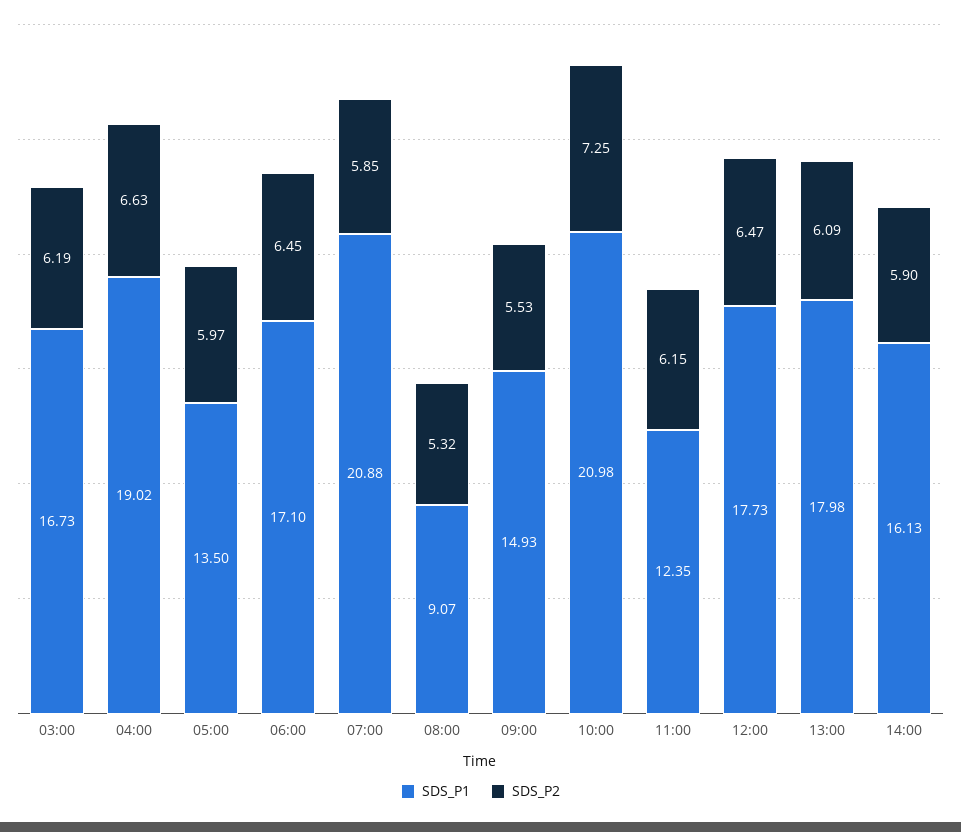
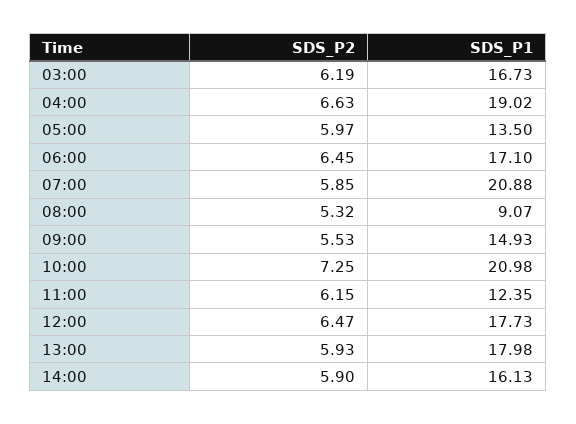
SDS_P2, 13:00: 6.09 -> 5.93

